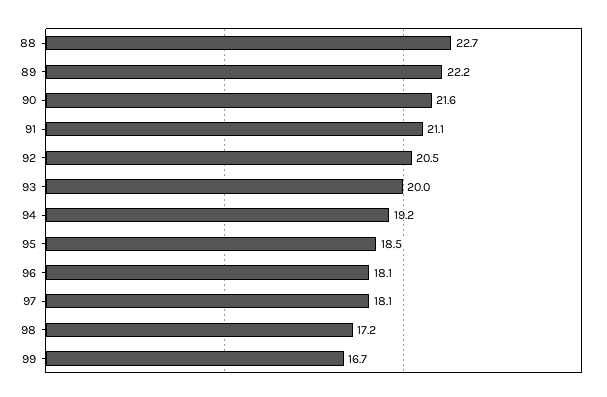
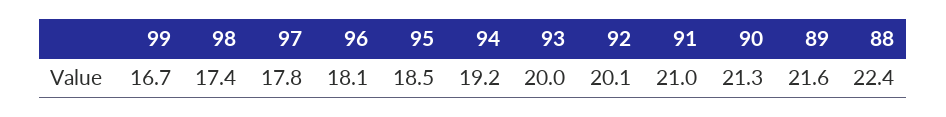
88: 22.7 -> 22.4
89: 22.2 -> 21.6
90: 21.6 -> 21.3
91: 21.1 -> 21
92: 20.5 -> 20.1
97: 18.1 -> 17.8
98: 17.2 -> 17.4

